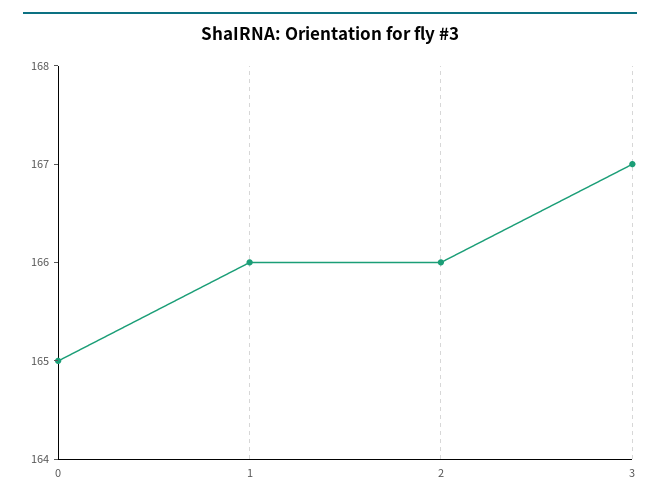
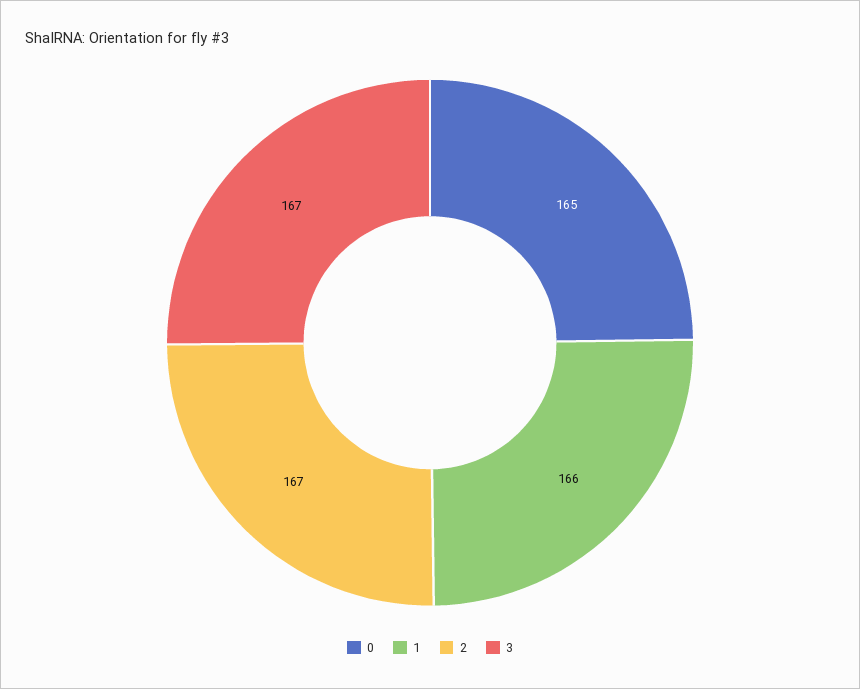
2: 166 -> 167

